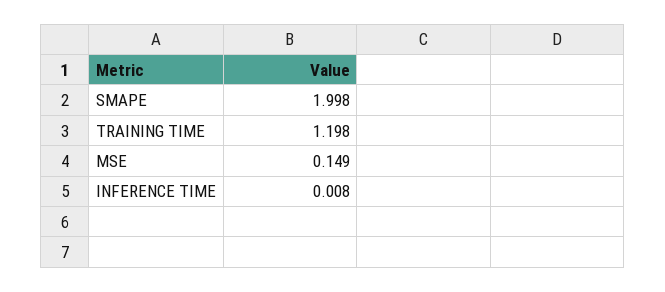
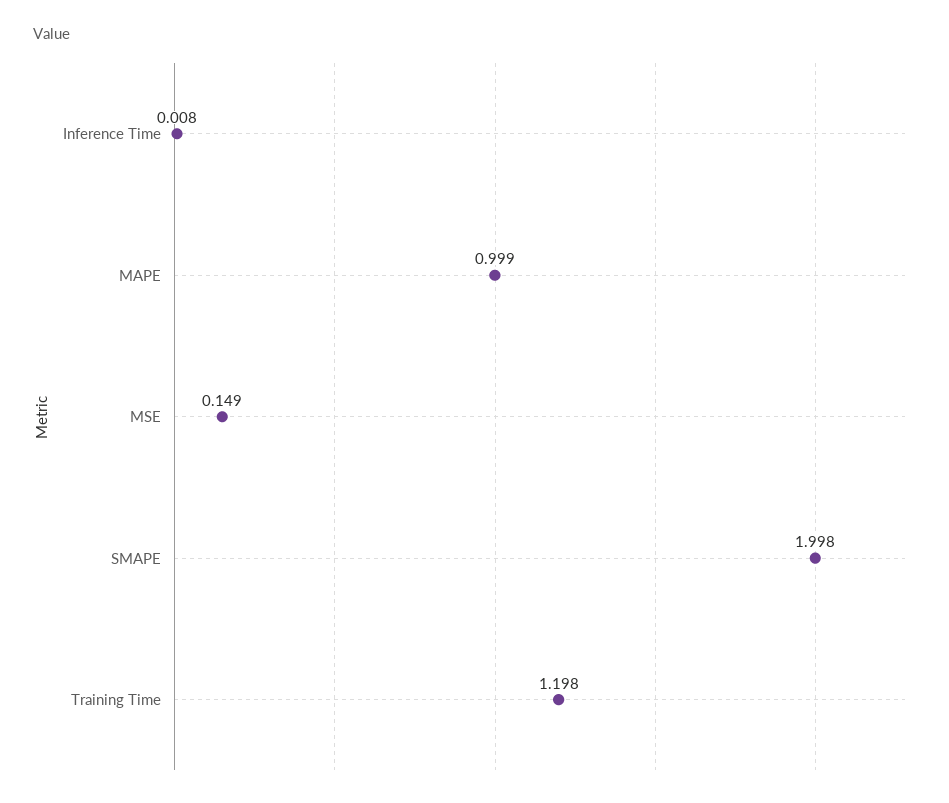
MAPE: none -> 0.999

